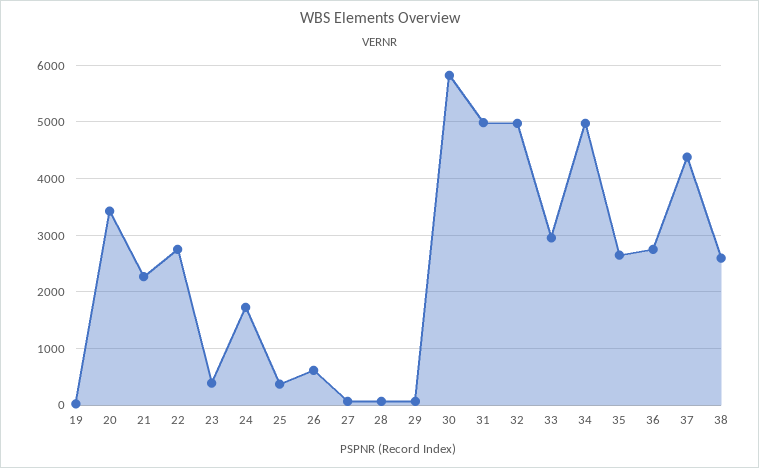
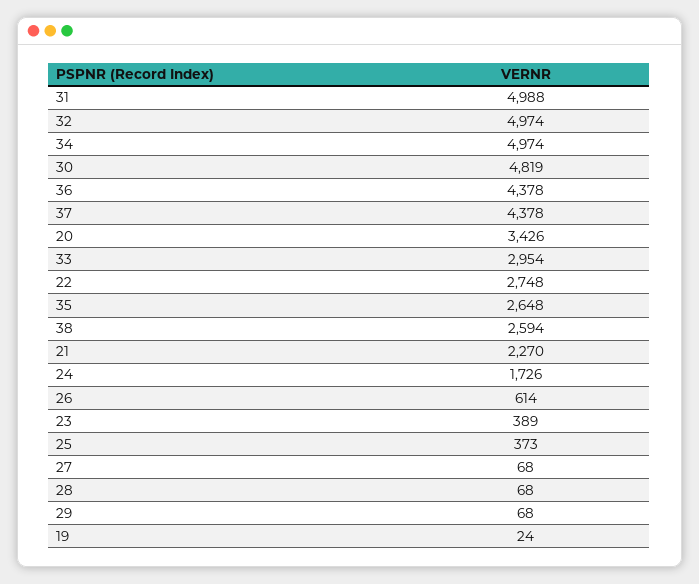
30: 5800 -> 4819
36: 2800 -> 4378

